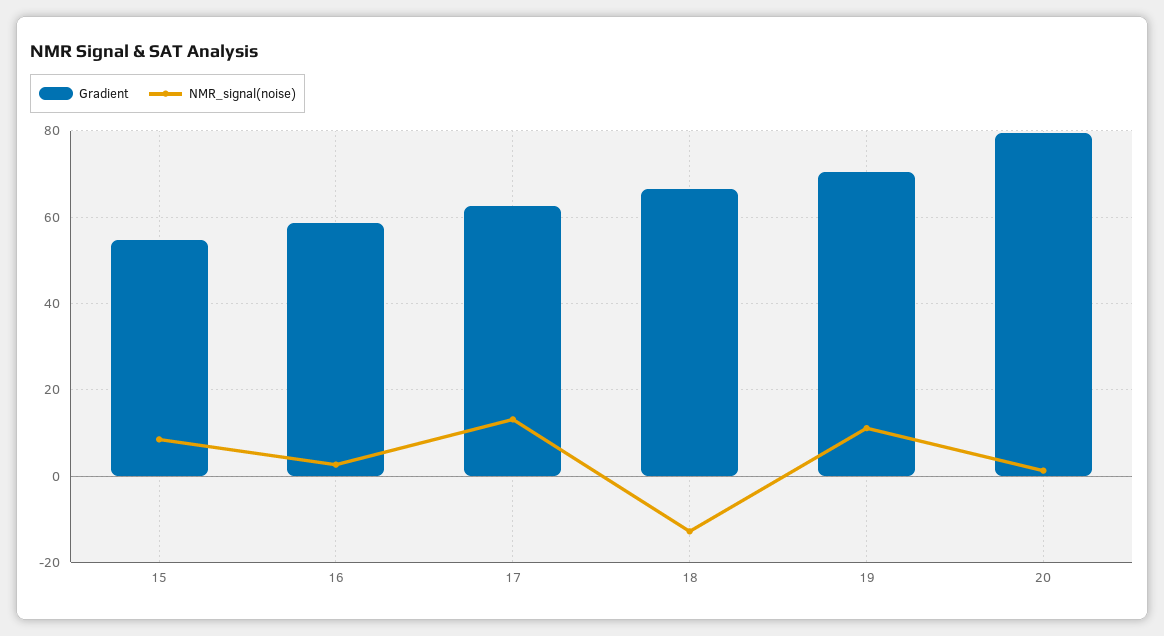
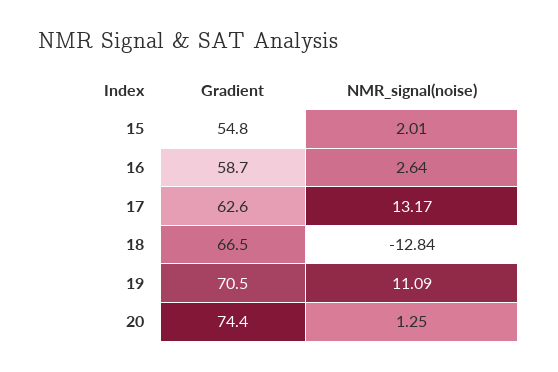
NMR_signal(noise), 15: 8 -> 2.01
Gradient, 20: 80 -> 74.4

